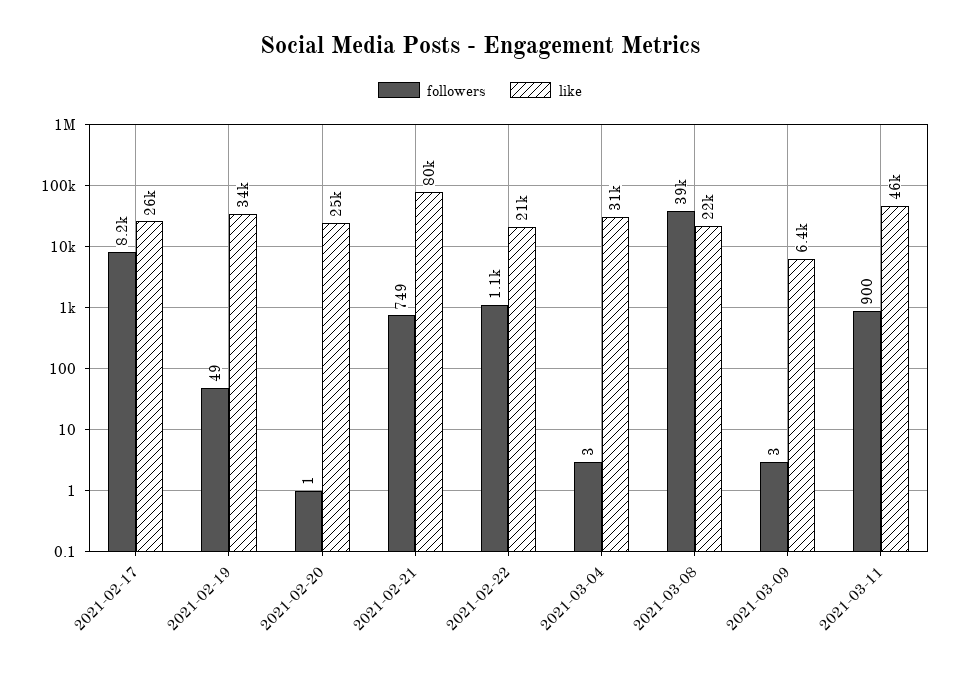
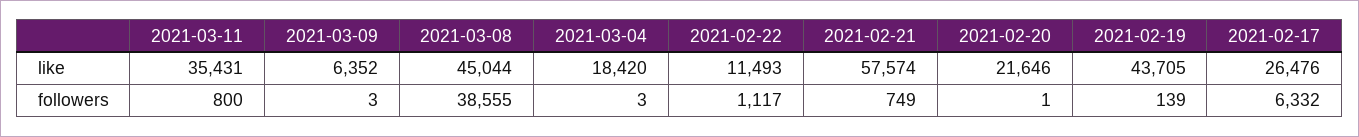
followers, 2021-02-17: 8200 -> 6332
followers, 2021-02-19: 49 -> 139
like, 2021-02-19: 34000 -> 43705
like, 2021-02-20: 25000 -> 21646
like, 2021-02-21: 80000 -> 57574
like, 2021-02-22: 21000 -> 11493
like, 2021-03-04: 31000 -> 18420
like, 2021-03-08: 22000 -> 45044
followers, 2021-03-11: 900 -> 800
like, 2021-03-11: 46000 -> 35431

